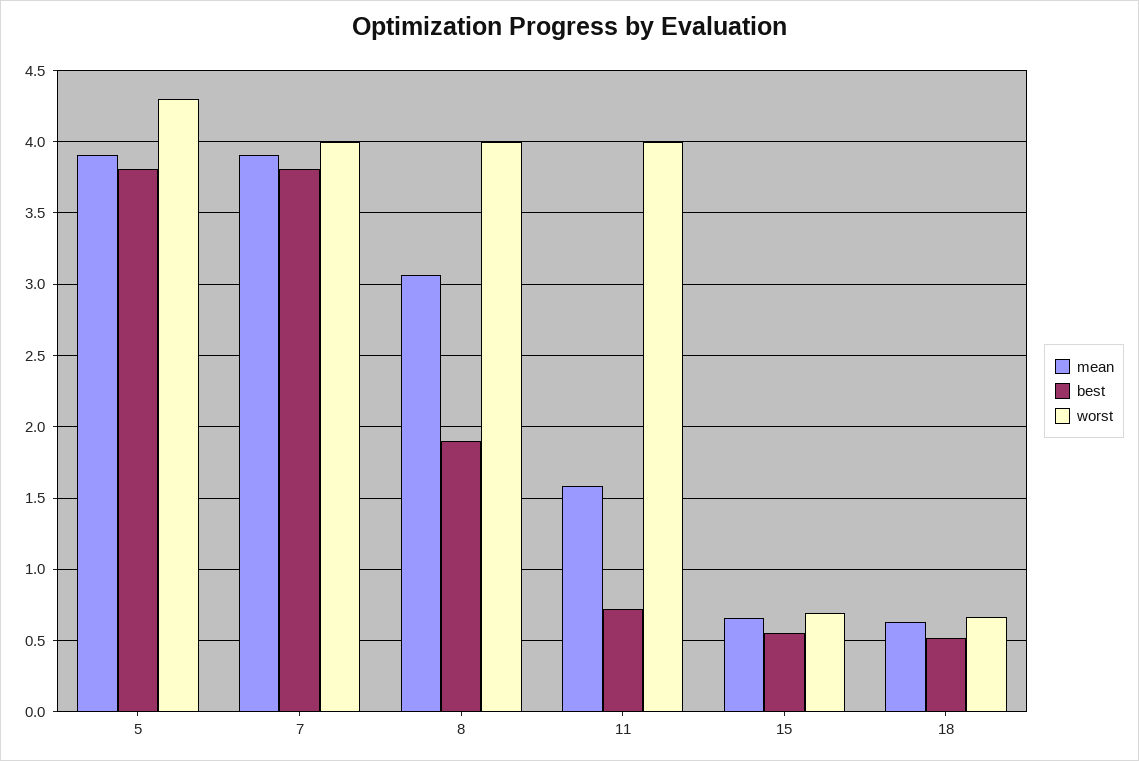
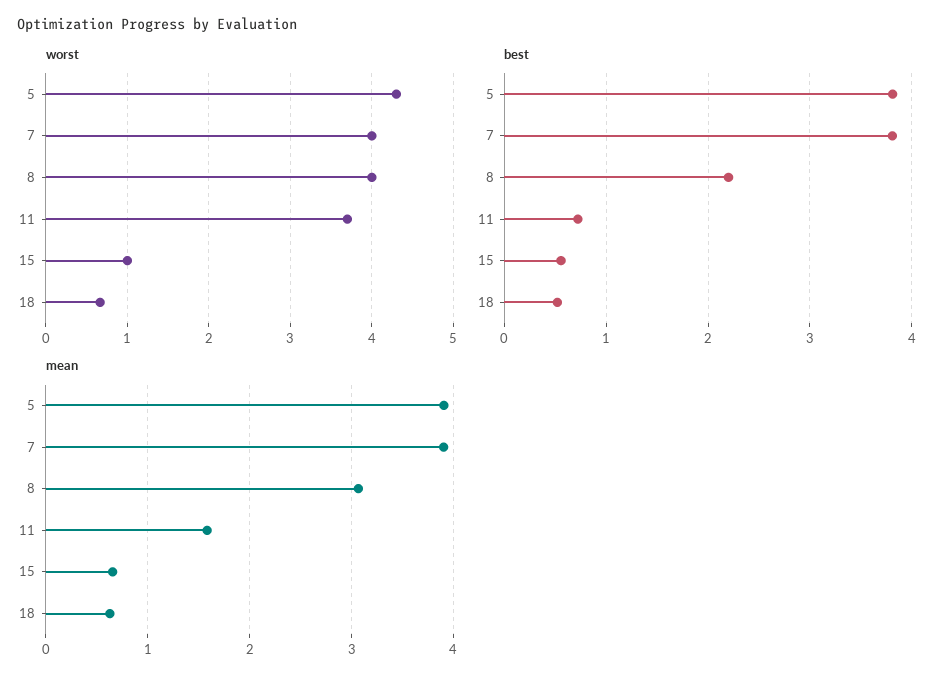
best, 8: 1.9 -> 2.2
worst, 11: 4 -> 3.7
worst, 15: 0.7 -> 1

